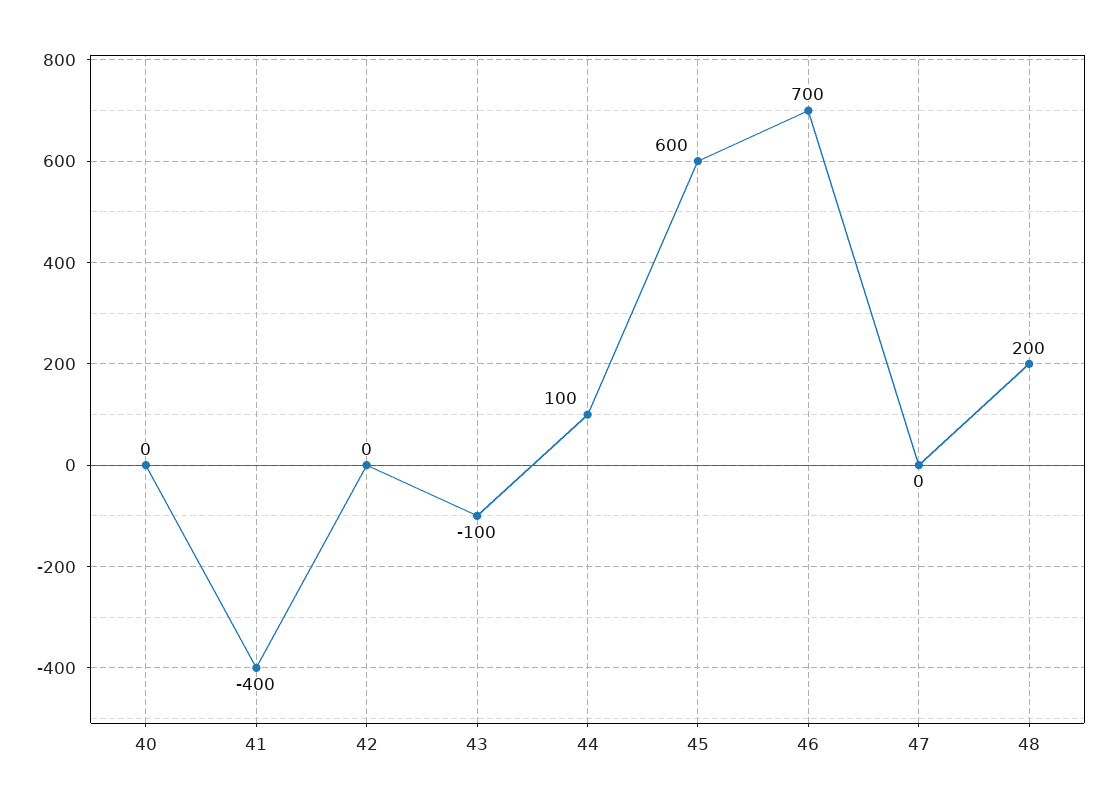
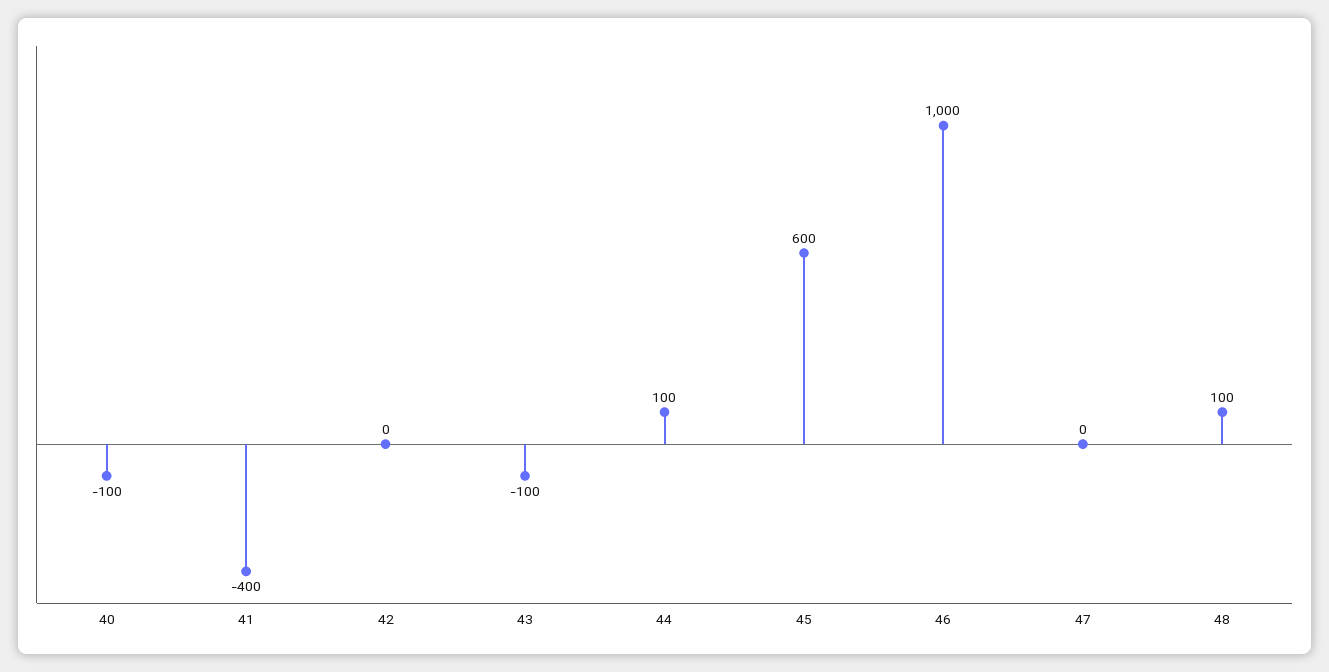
40: 0 -> -100
46: 700 -> 1000
48: 200 -> 100

